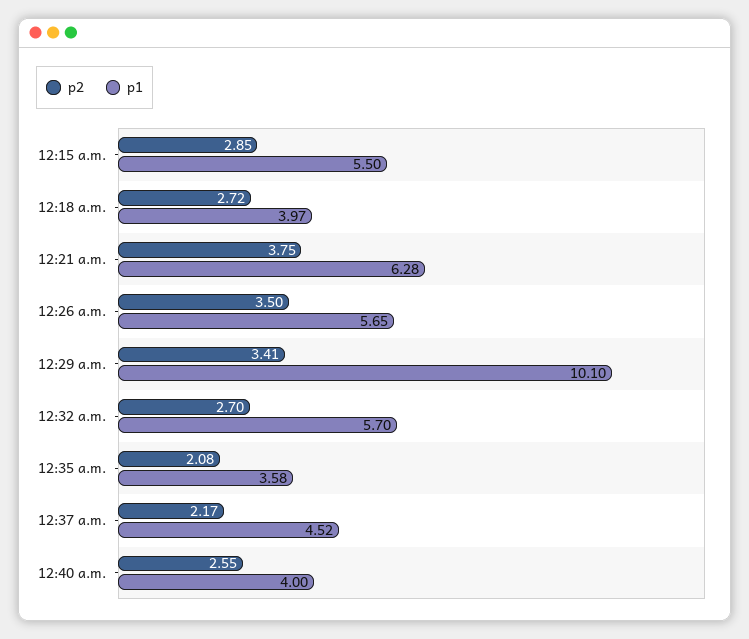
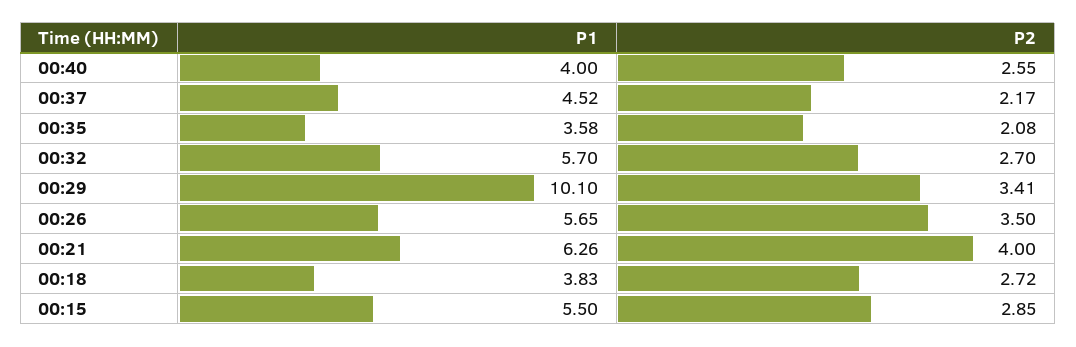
p1, 12:18 a.m.: 3.97 -> 3.83
p2, 12:21 a.m.: 3.75 -> 4
p1, 12:21 a.m.: 6.28 -> 6.26

